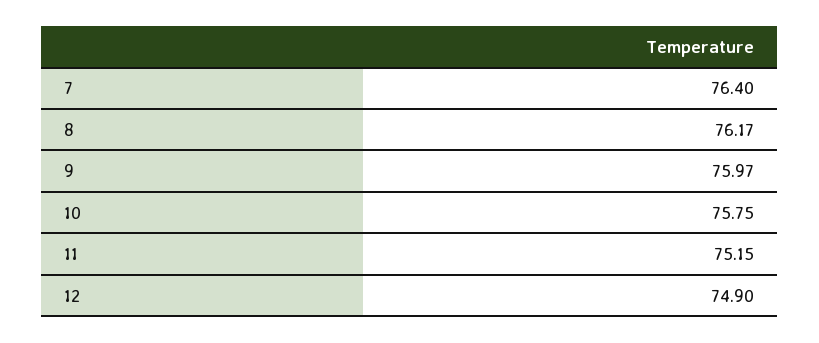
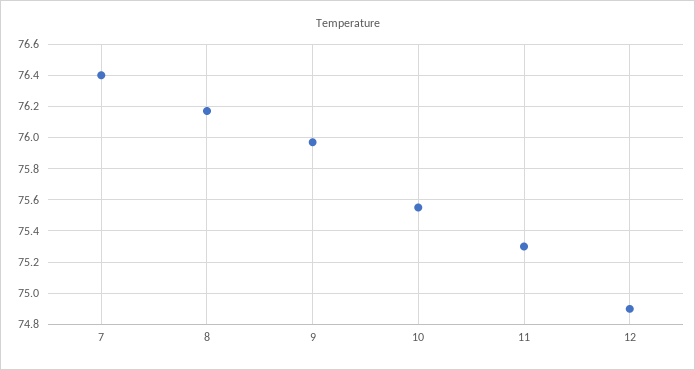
10: 75.75 -> 75.55
11: 75.15 -> 75.3

